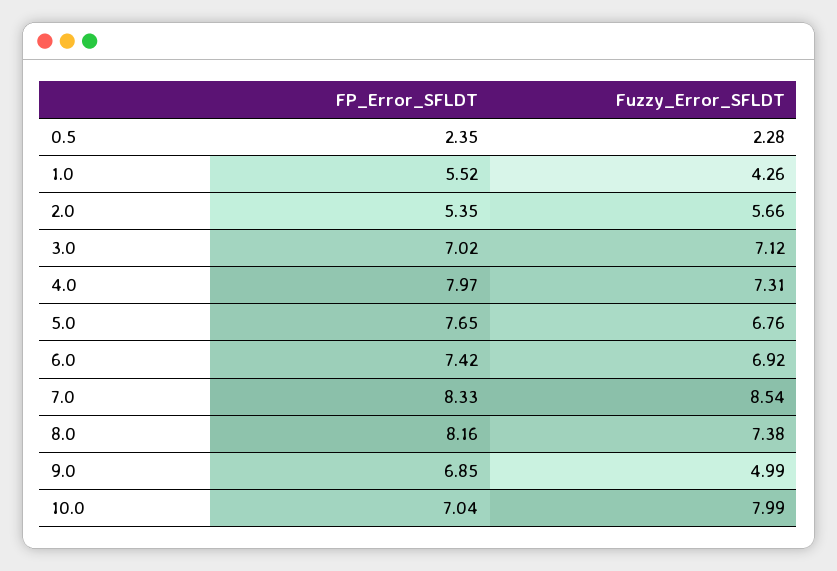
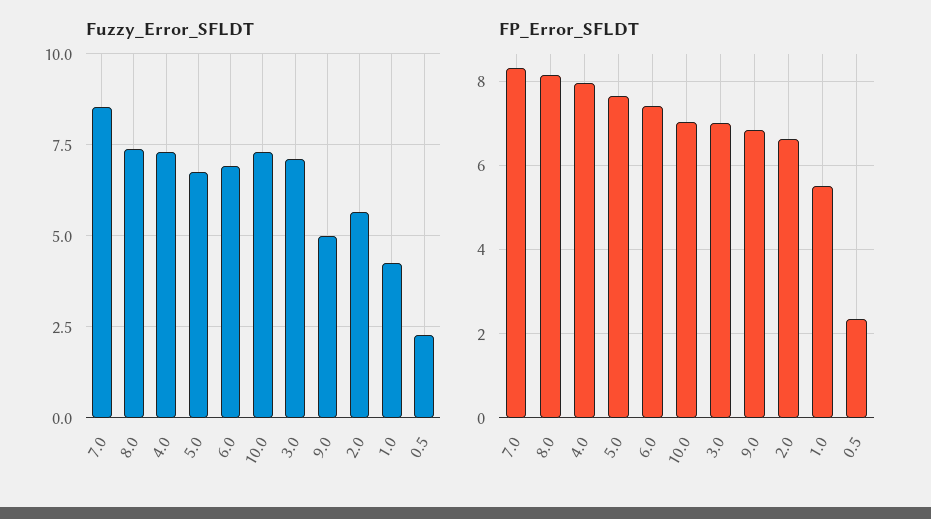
FP_Error_SFLDT, 2.0: 5.35 -> 6.6
Fuzzy_Error_SFLDT, 10.0: 7.99 -> 7.25

